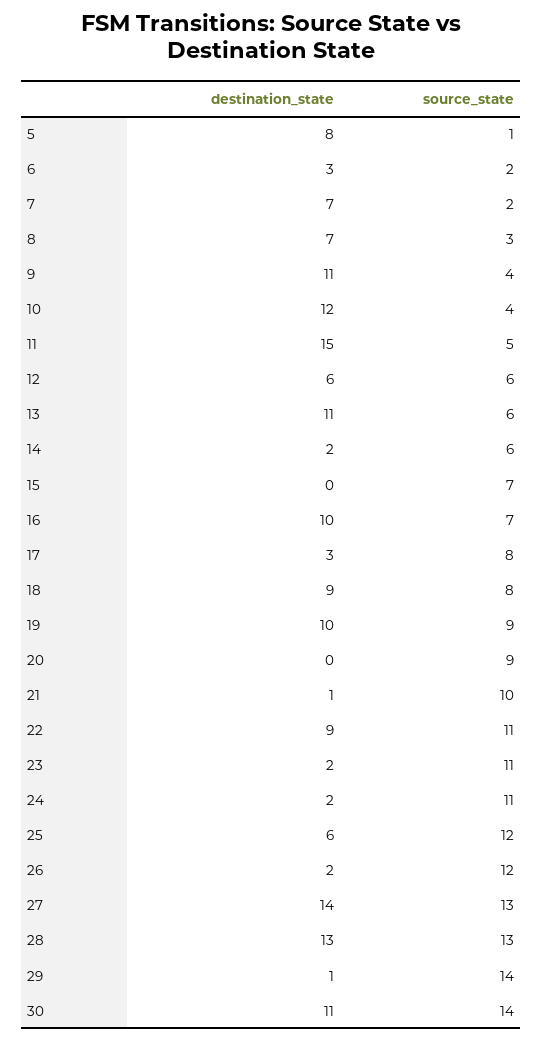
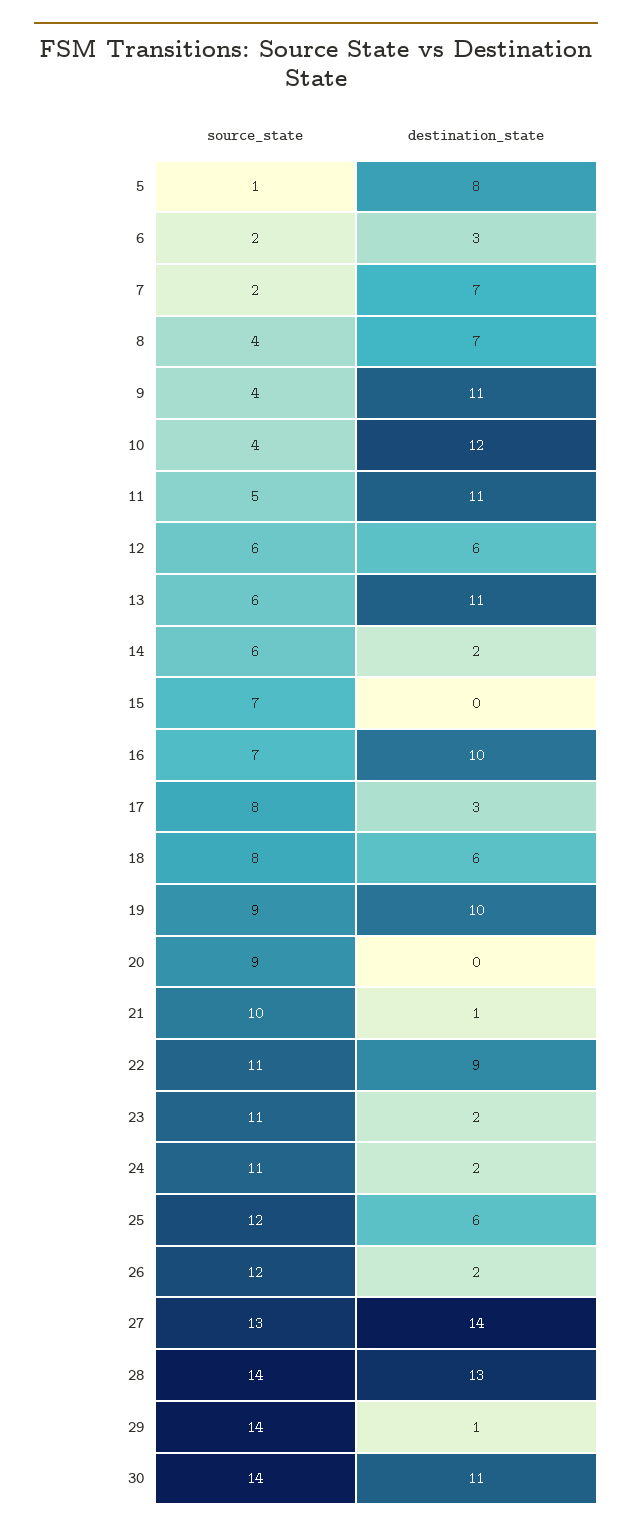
source_state, 8: 3 -> 4
destination_state, 11: 15 -> 11
destination_state, 18: 9 -> 6
source_state, 28: 13 -> 14

